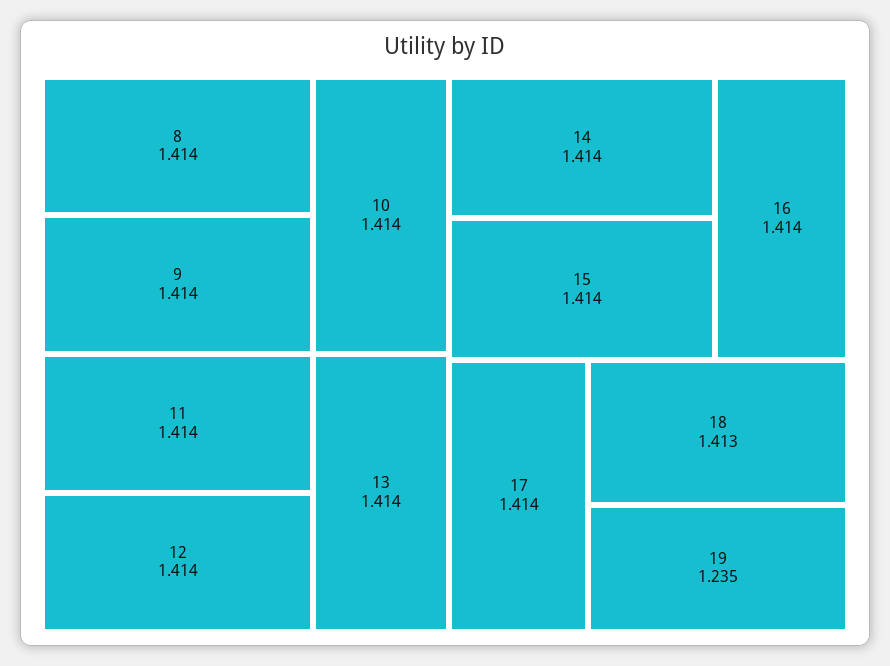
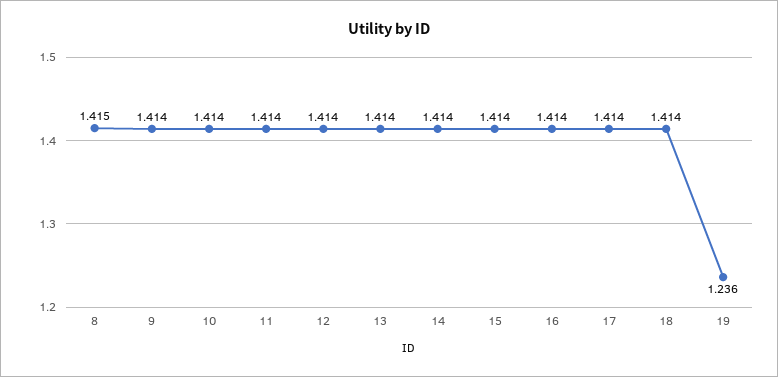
8: 1.414 -> 1.415
18: 1.413 -> 1.414
19: 1.235 -> 1.236

